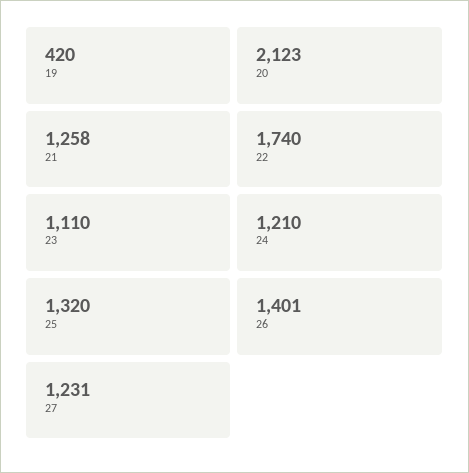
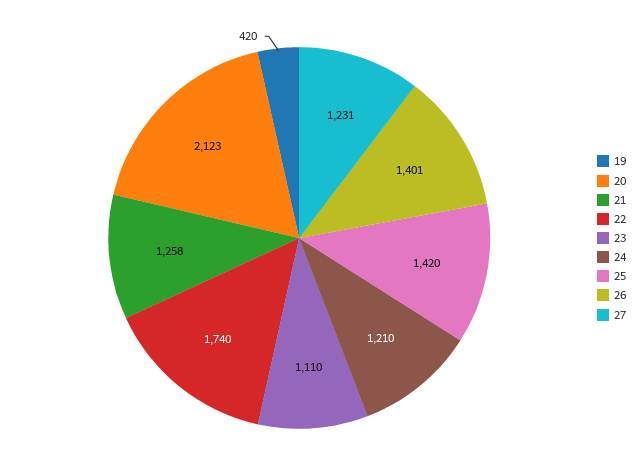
25: 1320 -> 1420

